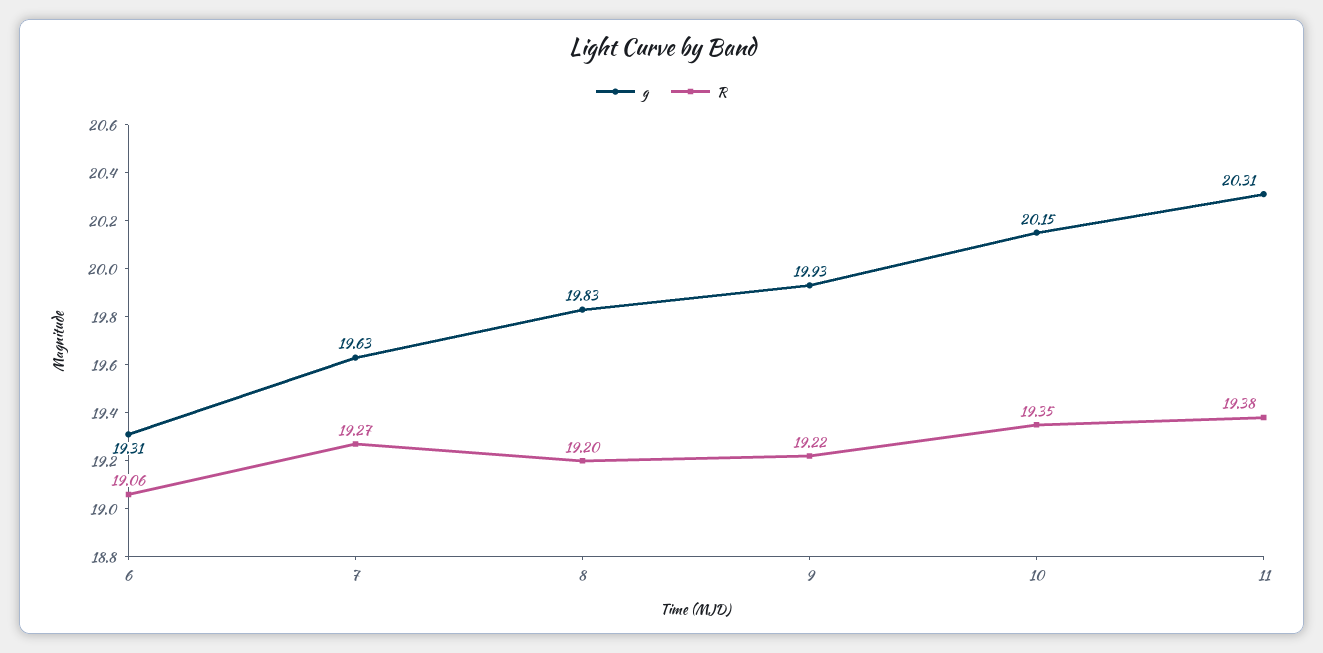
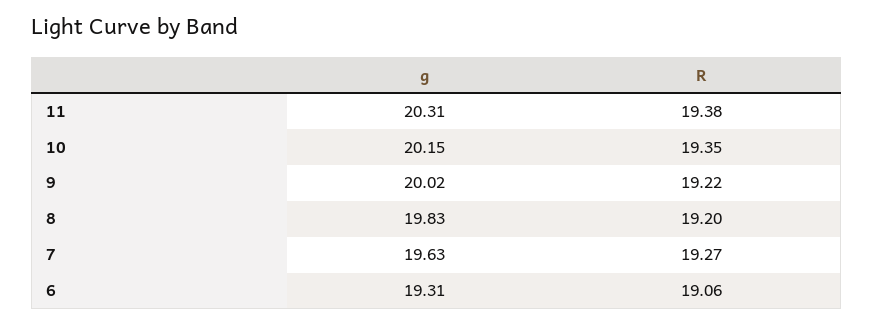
g, 9: 19.93 -> 20.02

